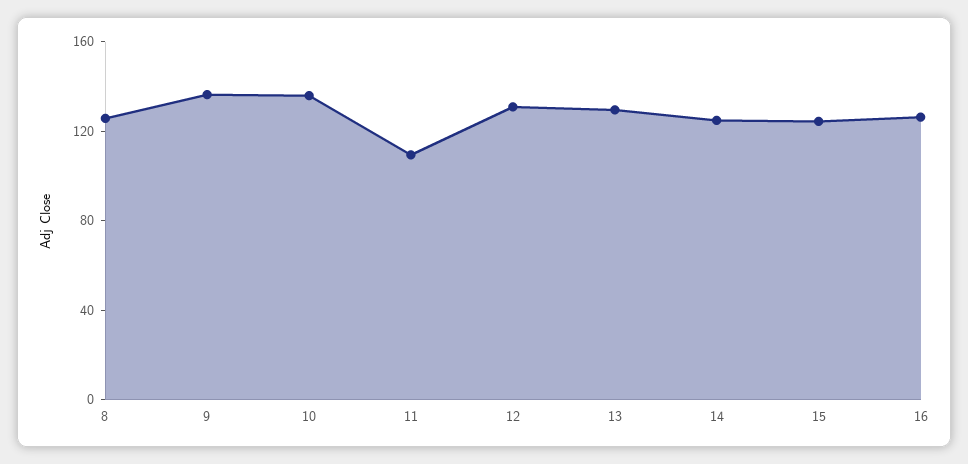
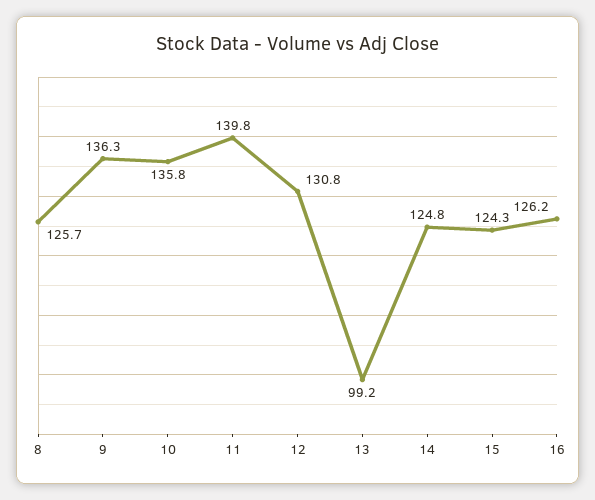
11: 110 -> 139.8
13: 130 -> 99.2

